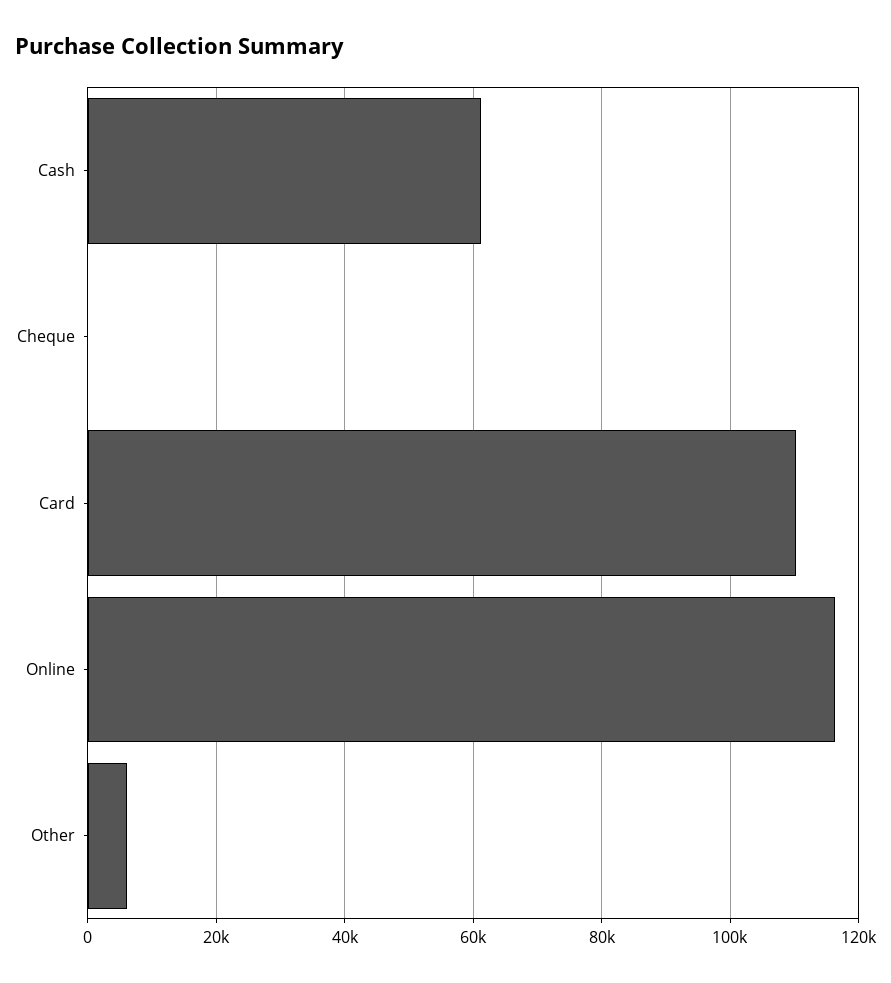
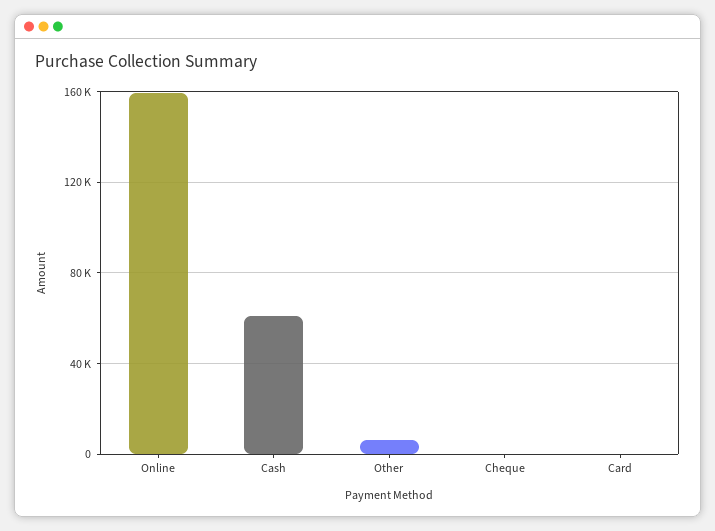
Card: 110000 -> 0
Online: 116000 -> 160000

